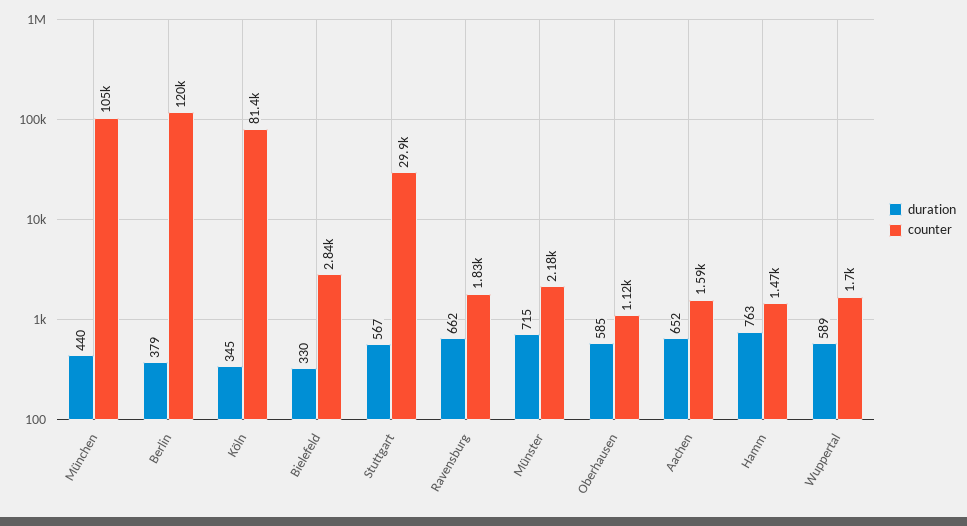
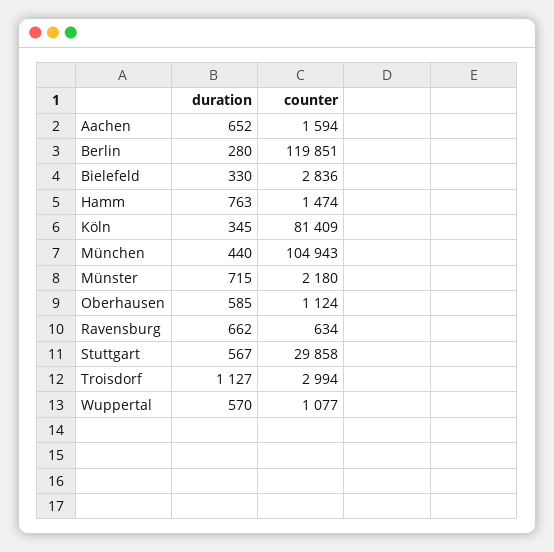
duration, Berlin: 379 -> 280
counter, Ravensburg: 1830 -> 634
duration, Wuppertal: 589 -> 570
counter, Wuppertal: 1700 -> 1077
duration, Troisdorf: none -> 1127
counter, Troisdorf: none -> 2994

